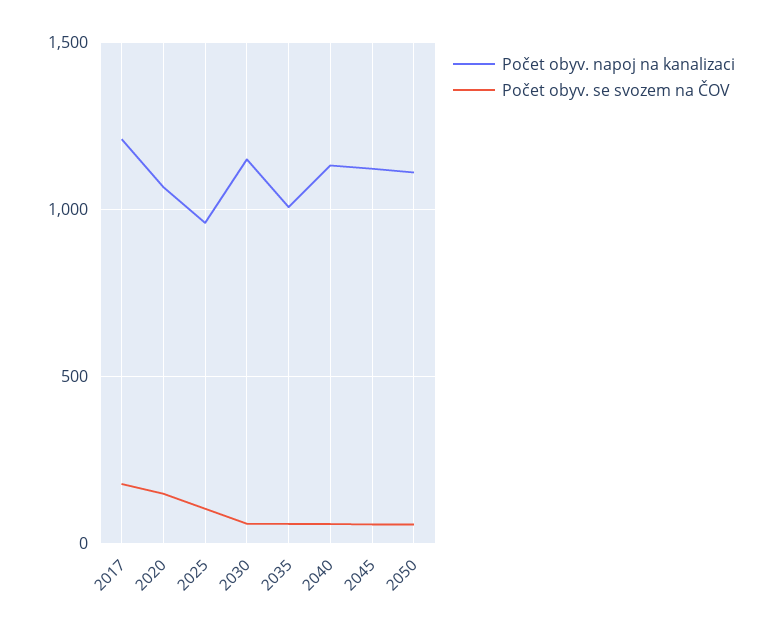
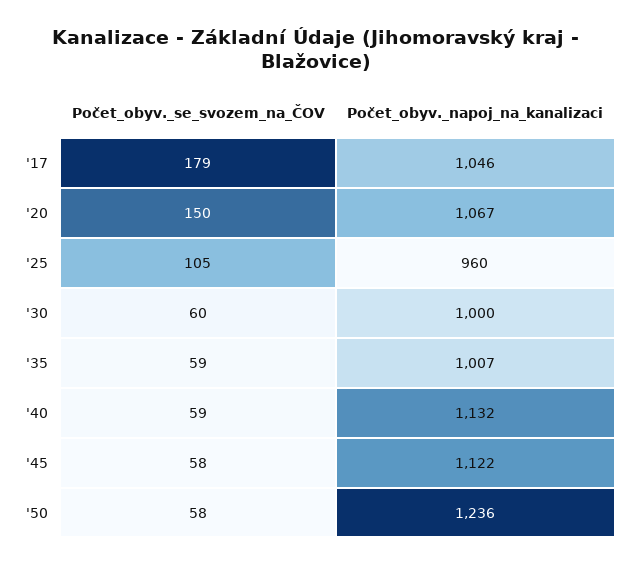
Počet obyv. napoj na kanalizaci, 2017: 1200 -> 1046
Počet obyv. napoj na kanalizaci, 2030: 1150 -> 1000
Počet obyv. napoj na kanalizaci, 2050: 1100 -> 1236

